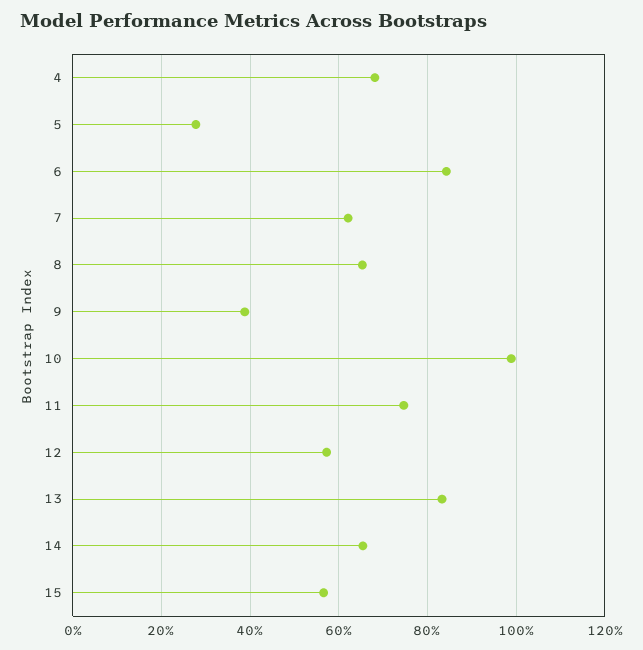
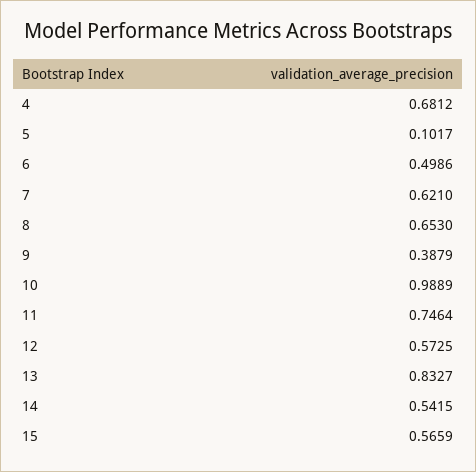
5: 0.28 -> 0.1017
6: 0.84 -> 0.4986
14: 0.66 -> 0.5415

